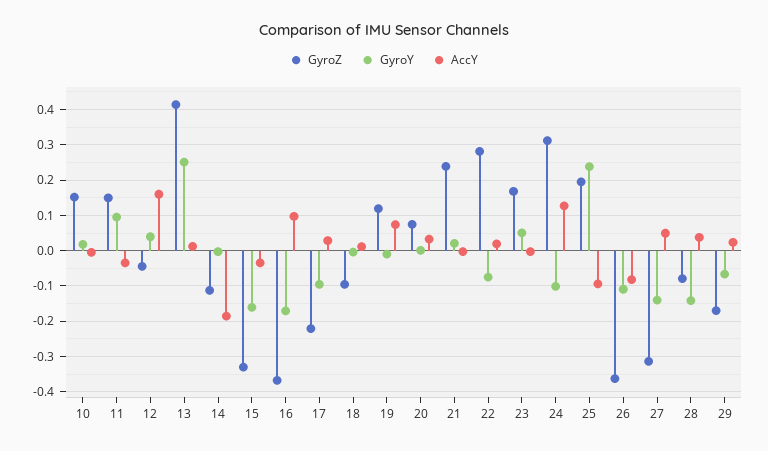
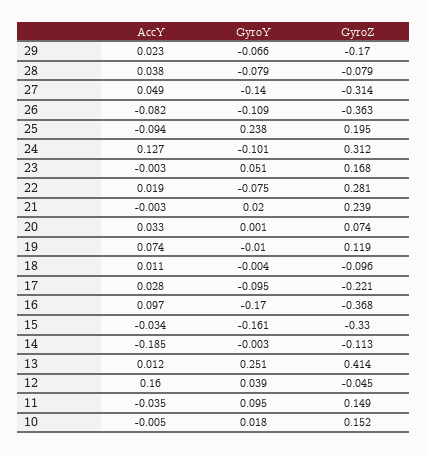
GyroY, 28: -0.14 -> -0.079

